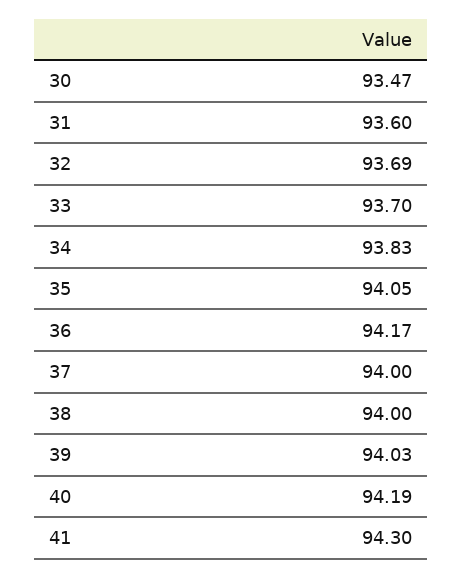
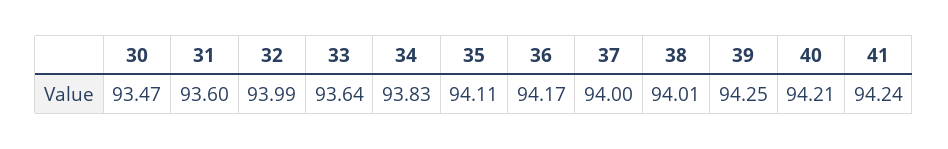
32: 93.69 -> 93.99
33: 93.7 -> 93.64
35: 94.05 -> 94.11
38: 94 -> 94.01
39: 94.03 -> 94.25
40: 94.19 -> 94.21
41: 94.3 -> 94.24

